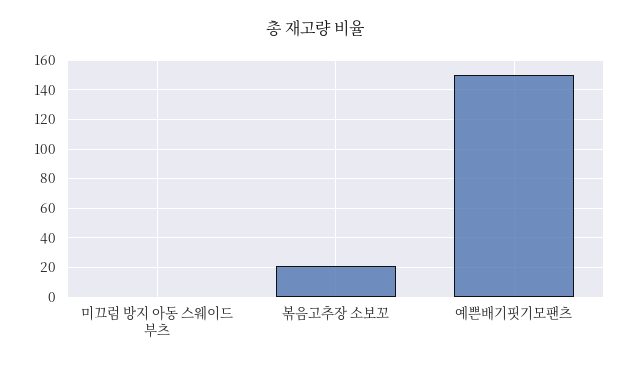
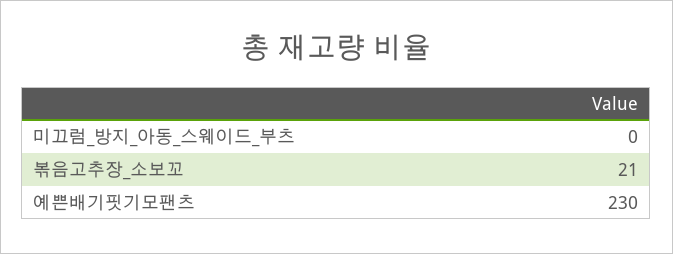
예쁜배기핏기모팬츠: 150 -> 230

